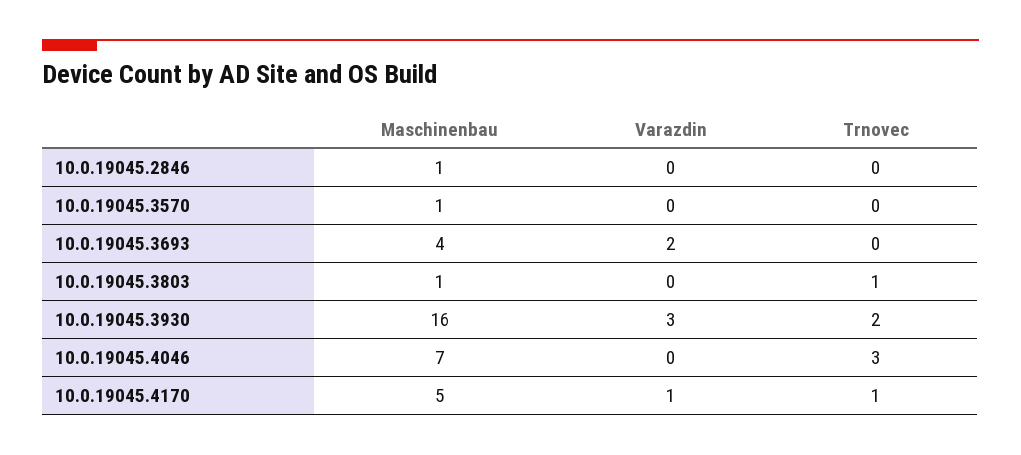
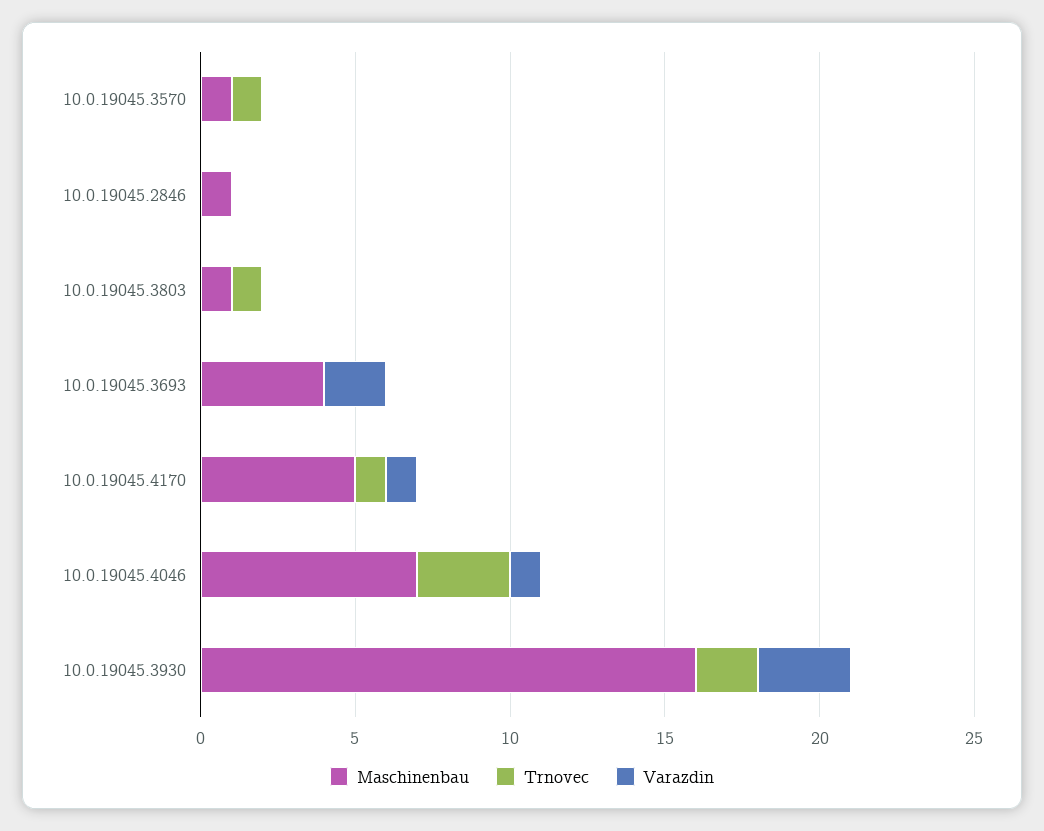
Trnovec, 10.0.19045.3570: 0 -> 1
Varazdin, 10.0.19045.4046: 0 -> 1

